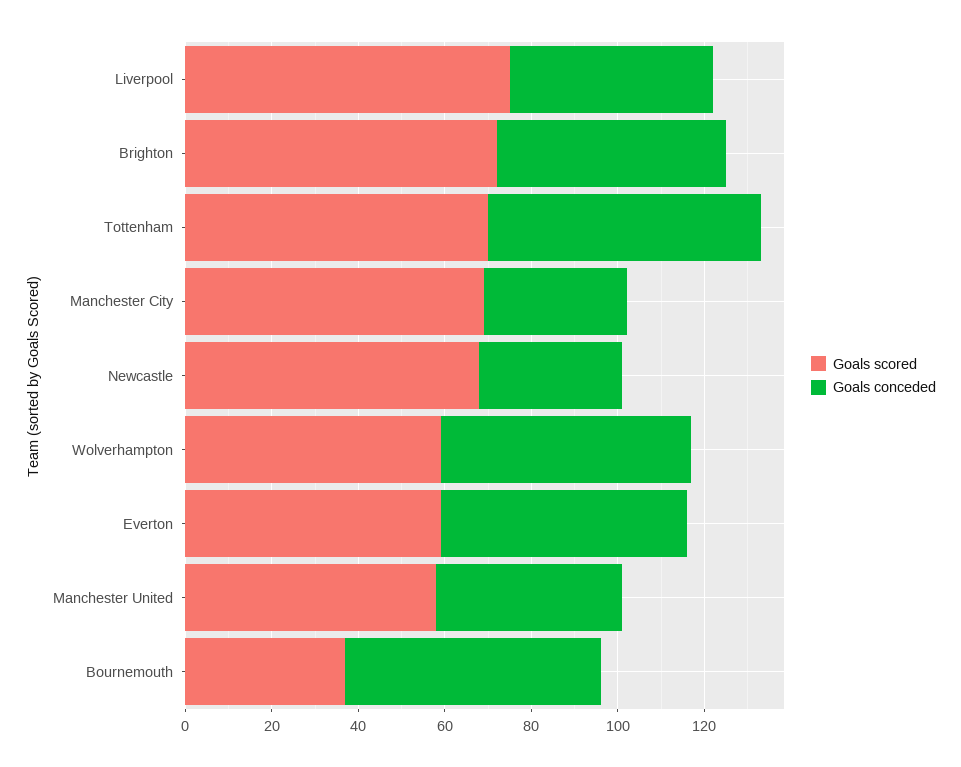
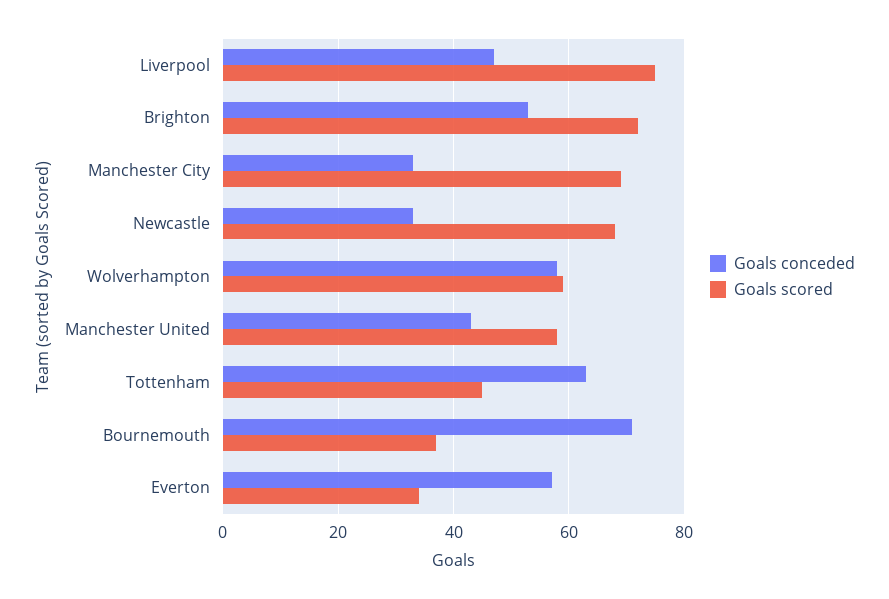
Goals scored, Tottenham: 70 -> 45
Goals scored, Everton: 60 -> 35
Goals conceded, Bournemouth: 60 -> 70

